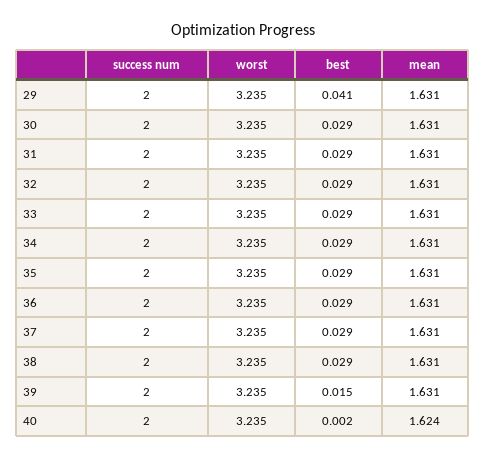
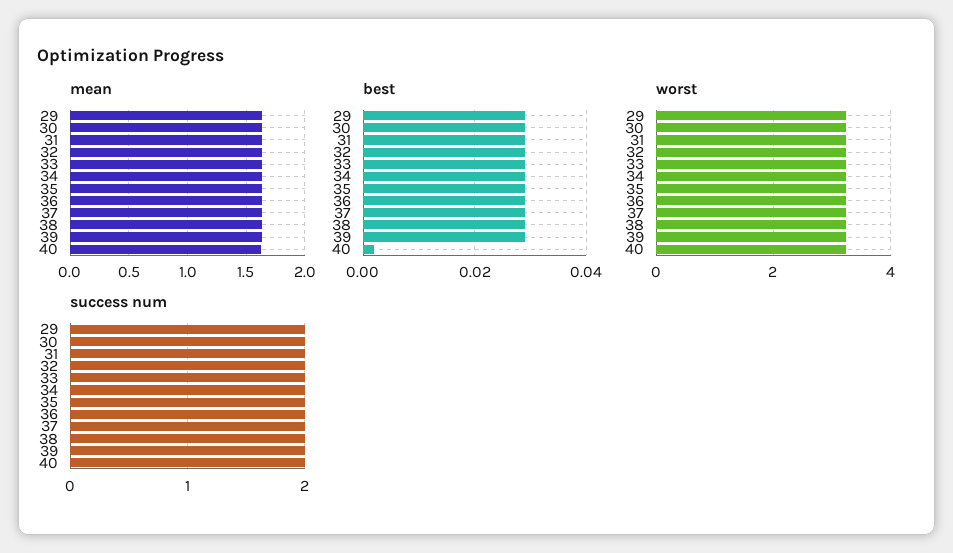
best, 29: 0.041 -> 0.03
best, 39: 0.015 -> 0.03

